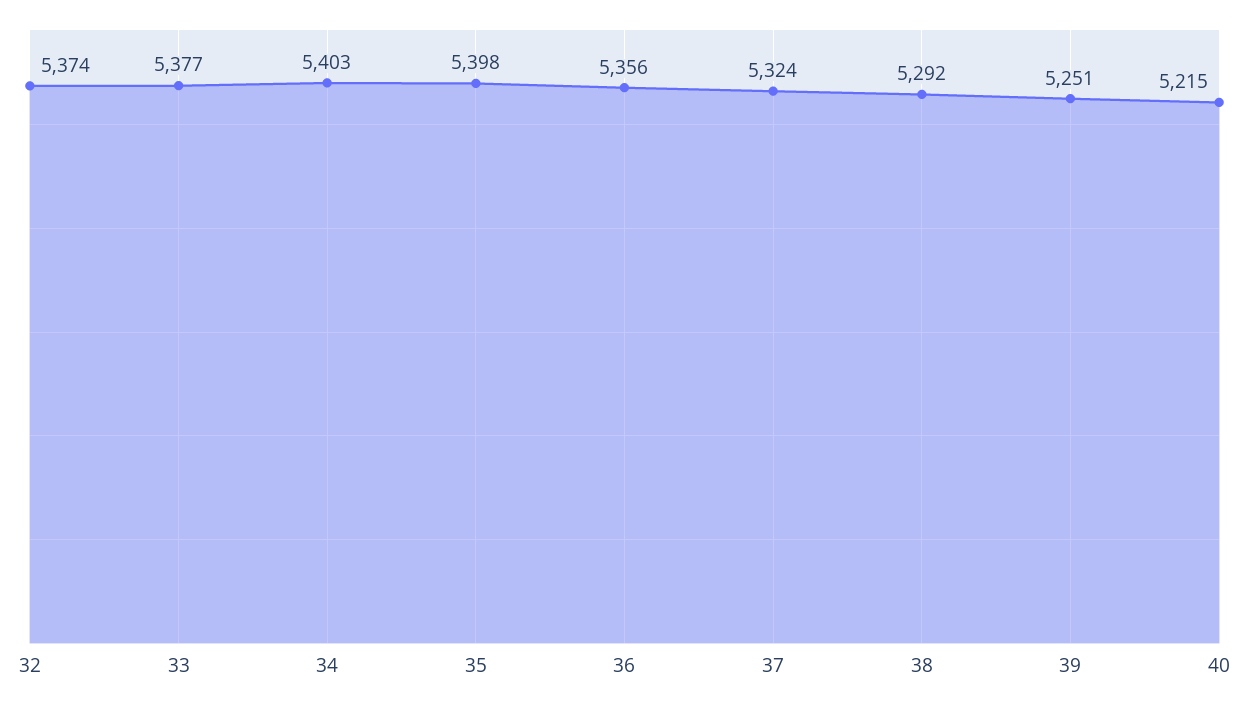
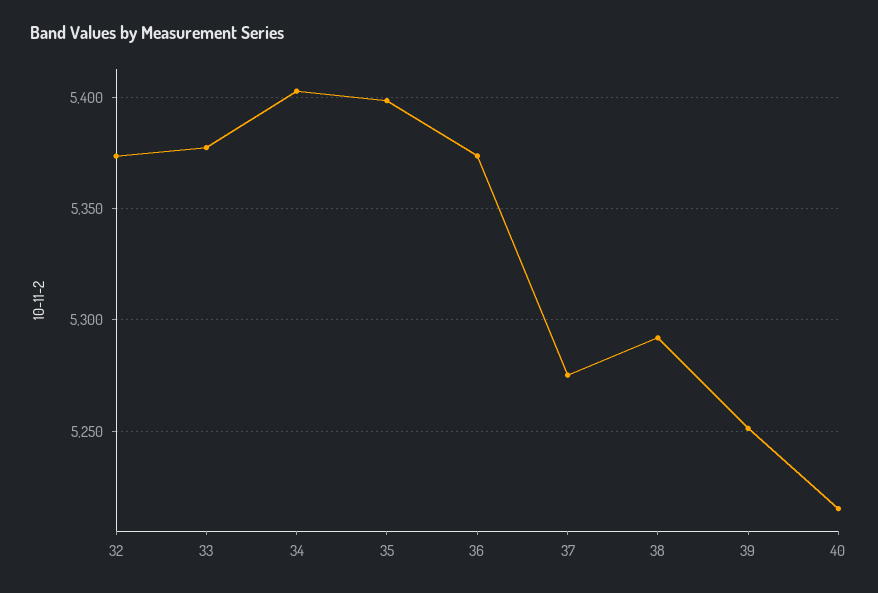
36: 5356 -> 5375
37: 5324 -> 5275

